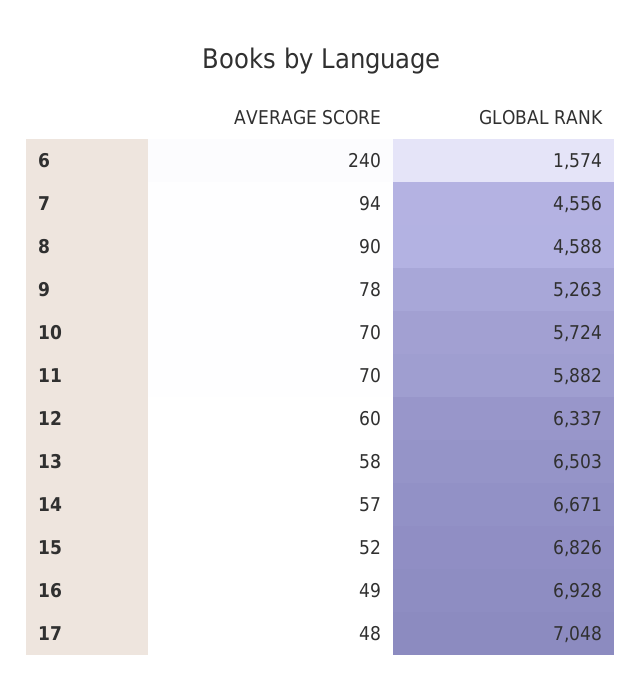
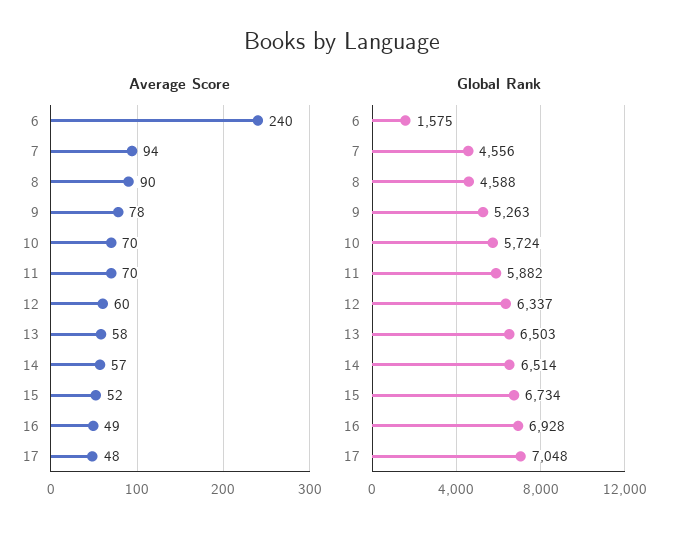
GLOBAL RANK, 6: 1574 -> 1575
GLOBAL RANK, 14: 6671 -> 6514
GLOBAL RANK, 15: 6826 -> 6734

